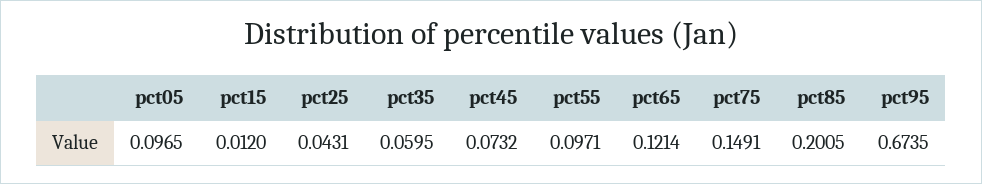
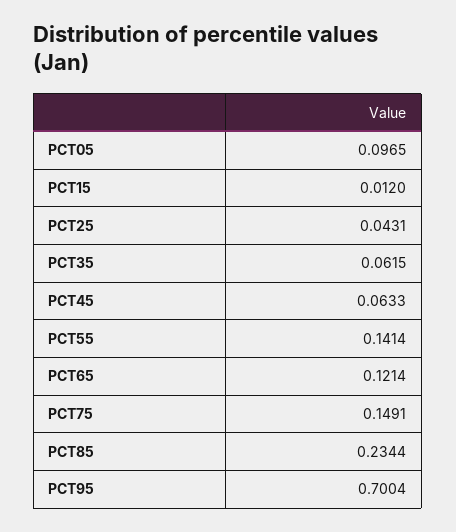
pct35: 0.0595 -> 0.0615
pct45: 0.0732 -> 0.0633
pct55: 0.0971 -> 0.1414
pct85: 0.2005 -> 0.2344
pct95: 0.6735 -> 0.7004

